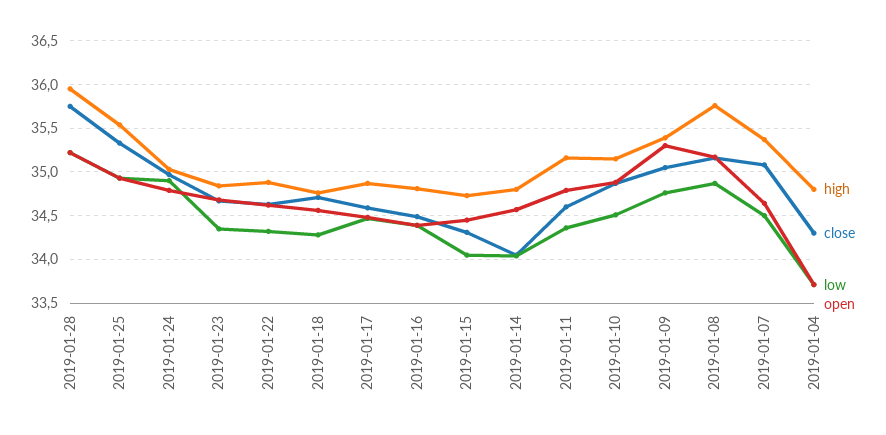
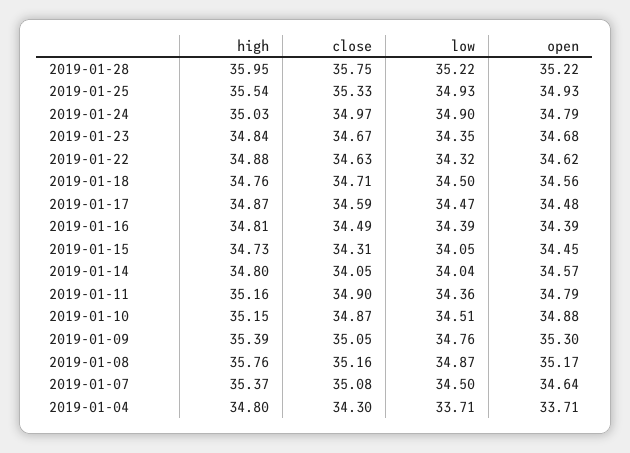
low, 2019-01-18: 34.3 -> 34.5
close, 2019-01-11: 34.6 -> 34.9

